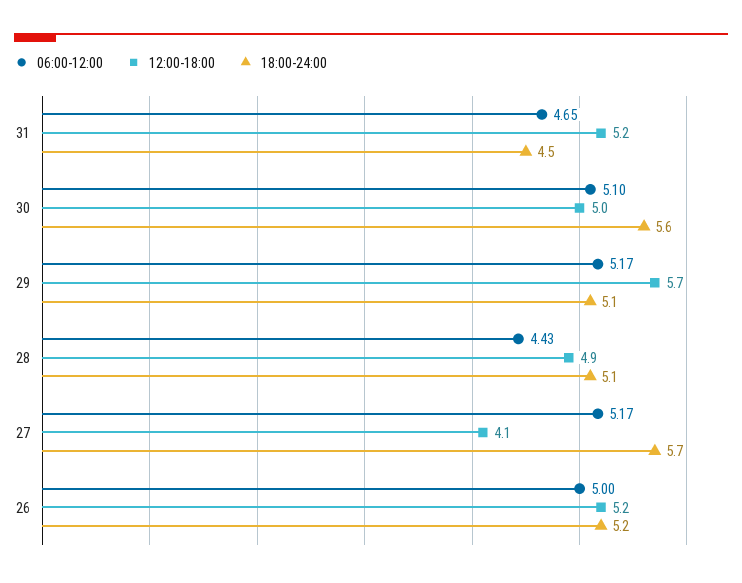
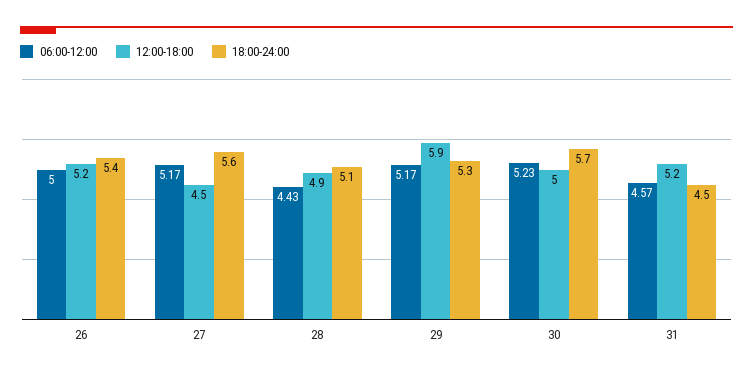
06:00-12:00, 31: 4.65 -> 4.57
06:00-12:00, 30: 5.1 -> 5.23
18:00-24:00, 30: 5.6 -> 5.7
12:00-18:00, 29: 5.7 -> 5.9
18:00-24:00, 29: 5.1 -> 5.3
12:00-18:00, 27: 4.1 -> 4.5
18:00-24:00, 27: 5.7 -> 5.6
18:00-24:00, 26: 5.2 -> 5.4

